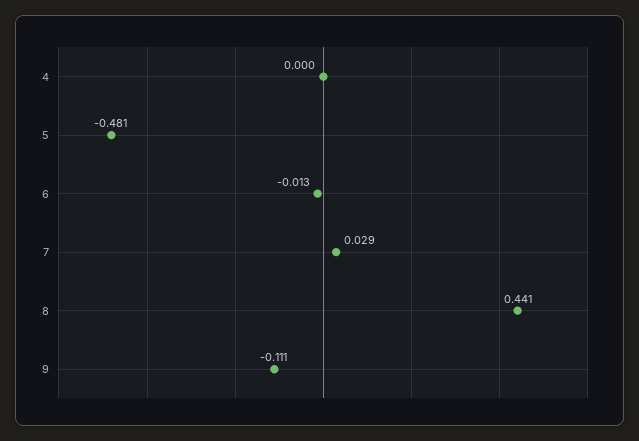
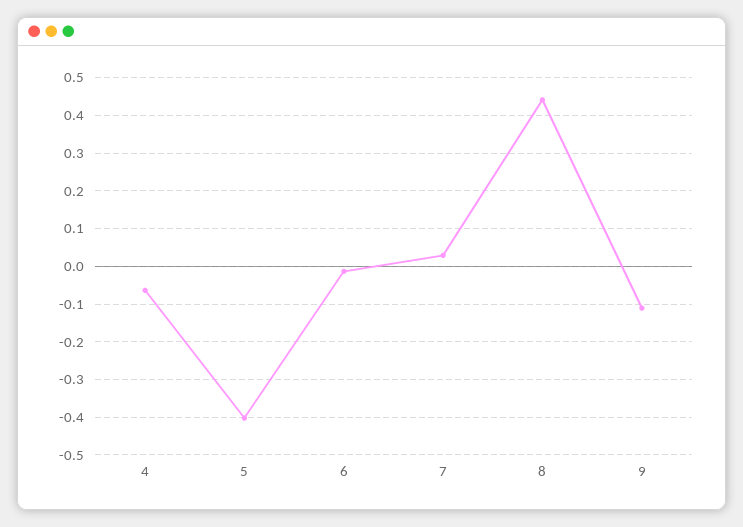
4: 0 -> -0.06
5: -0.481 -> -0.4

